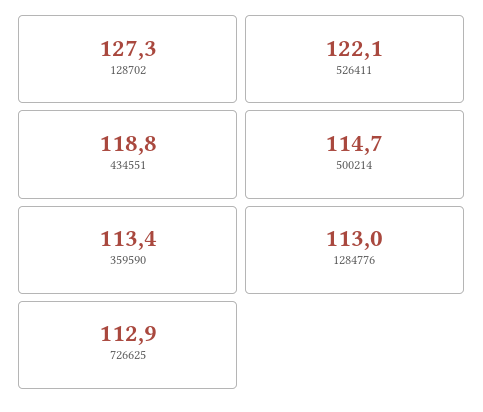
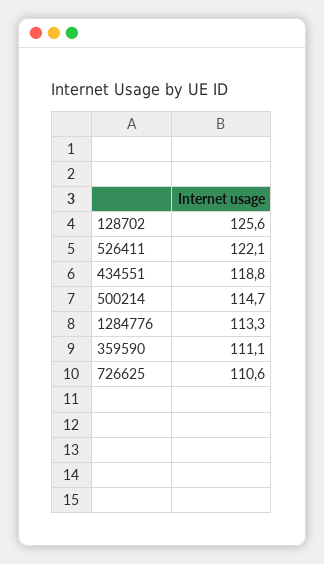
128702: 127.3 -> 125.6
359590: 113.4 -> 111.1
1284776: 113 -> 113.3
726625: 112.9 -> 110.6

